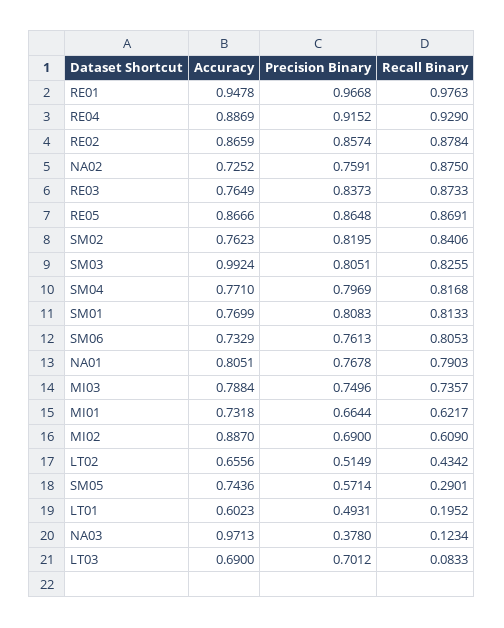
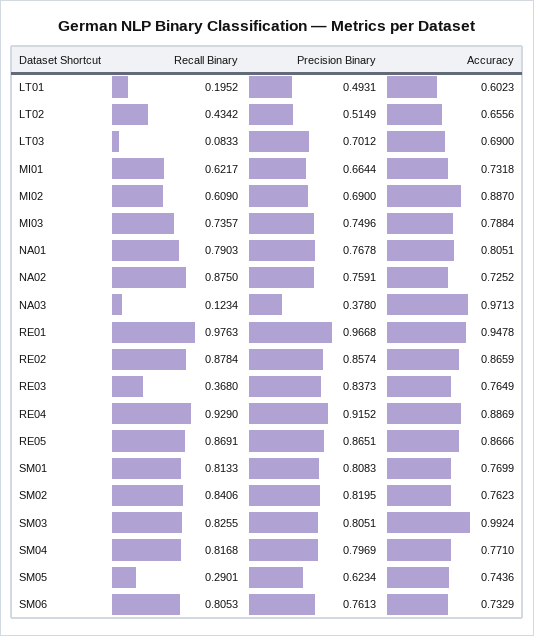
Recall Binary, RE03: 0.8733 -> 0.368
Precision Binary, RE05: 0.8648 -> 0.8651
Precision Binary, SM05: 0.5714 -> 0.6234

